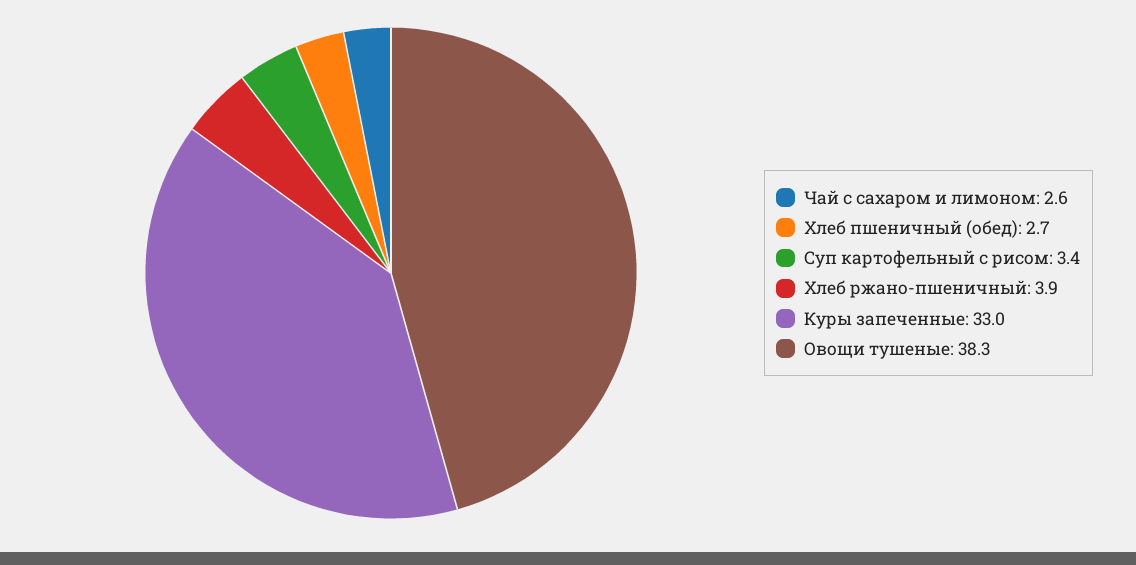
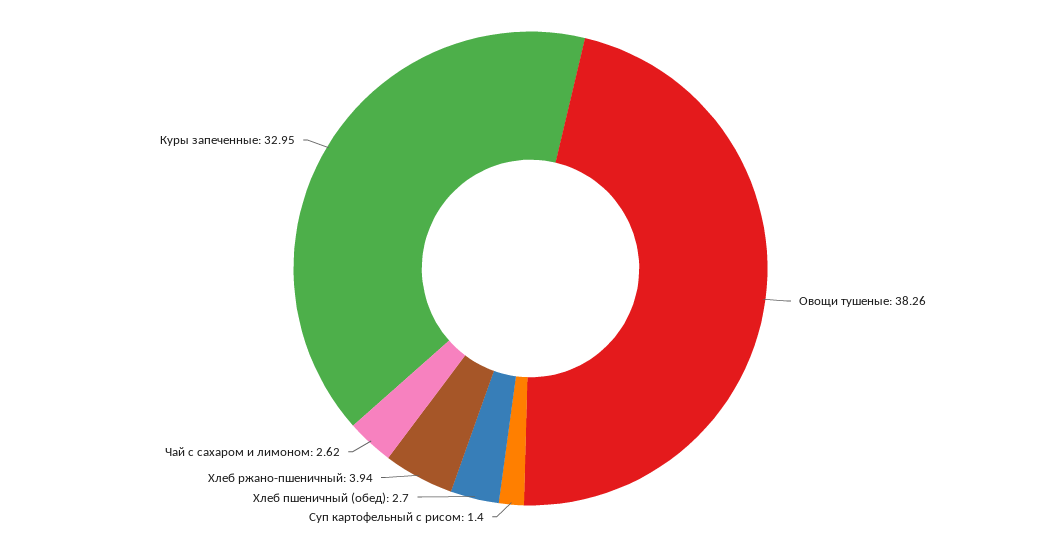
Суп картофельный с рисом: 3.4 -> 1.4

